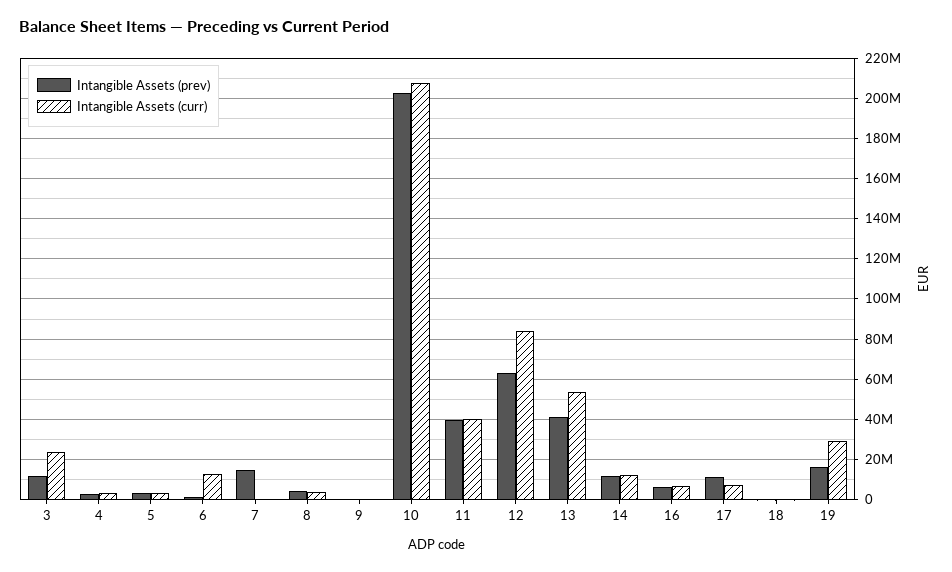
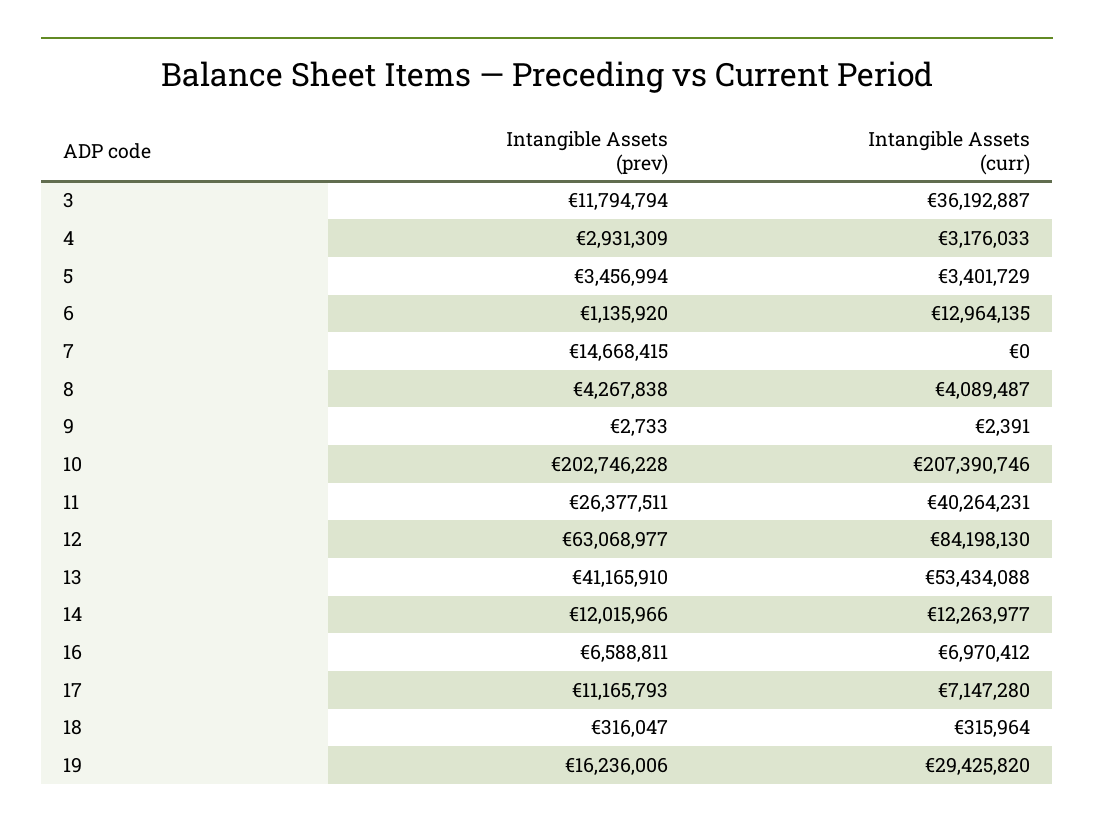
Intangible Assets (curr), 3: 25000000 -> 36192887
Intangible Assets (prev), 11: 40000000 -> 26377511

